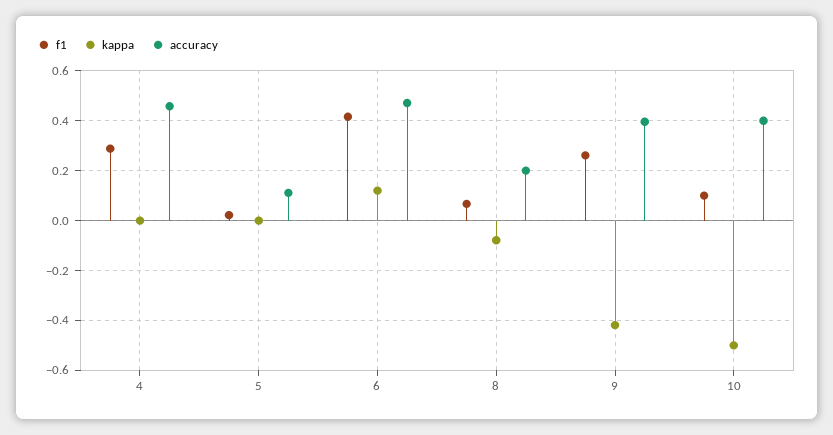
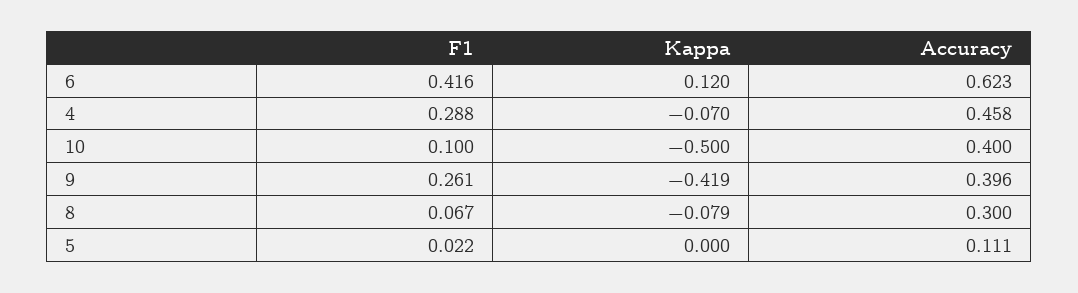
kappa, 4: 0 -> -0.07
accuracy, 6: 0.475 -> 0.623
accuracy, 8: 0.2 -> 0.3

